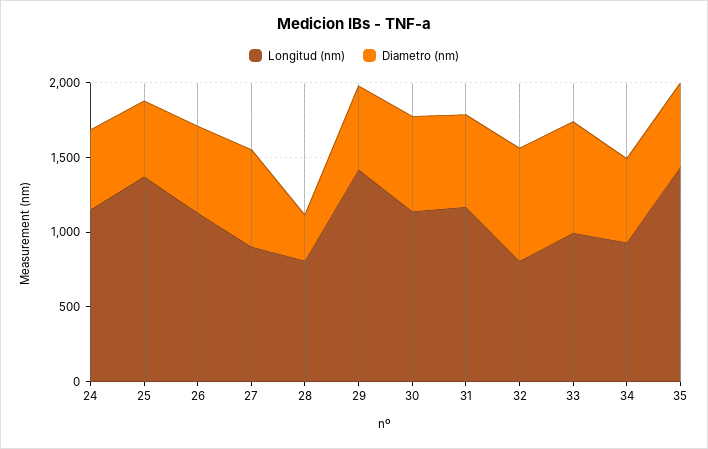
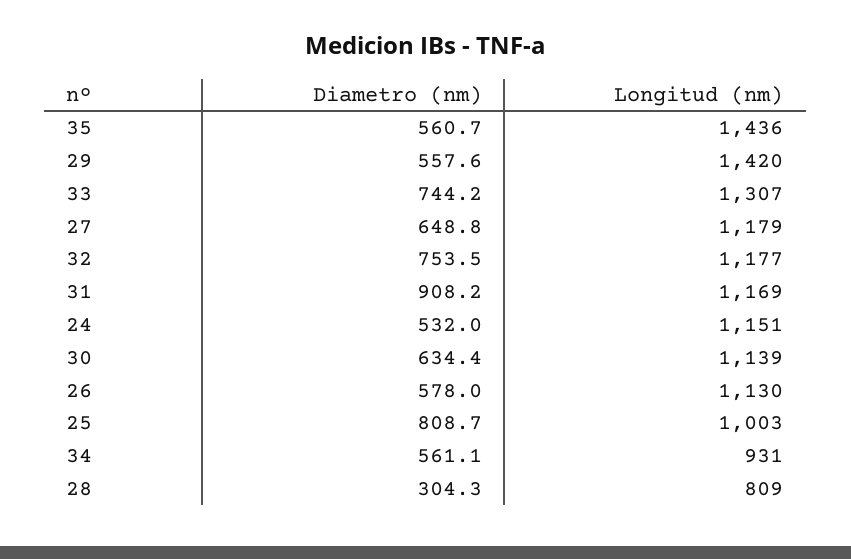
Longitud (nm), 25: 1400 -> 1003
Diametro (nm), 25: 500 -> 808.7
Longitud (nm), 27: 900 -> 1179
Diametro (nm), 31: 600 -> 908.2
Longitud (nm), 32: 800 -> 1177
Longitud (nm), 33: 1000 -> 1307

